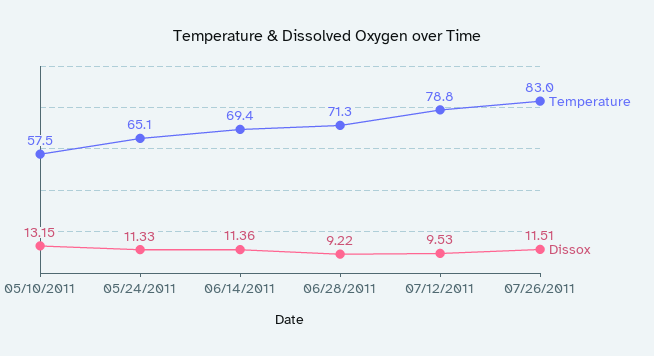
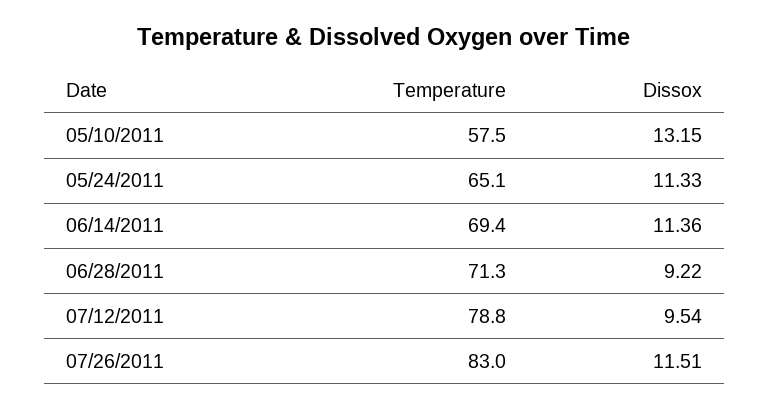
Dissox, 07/12/2011: 9.53 -> 9.54

